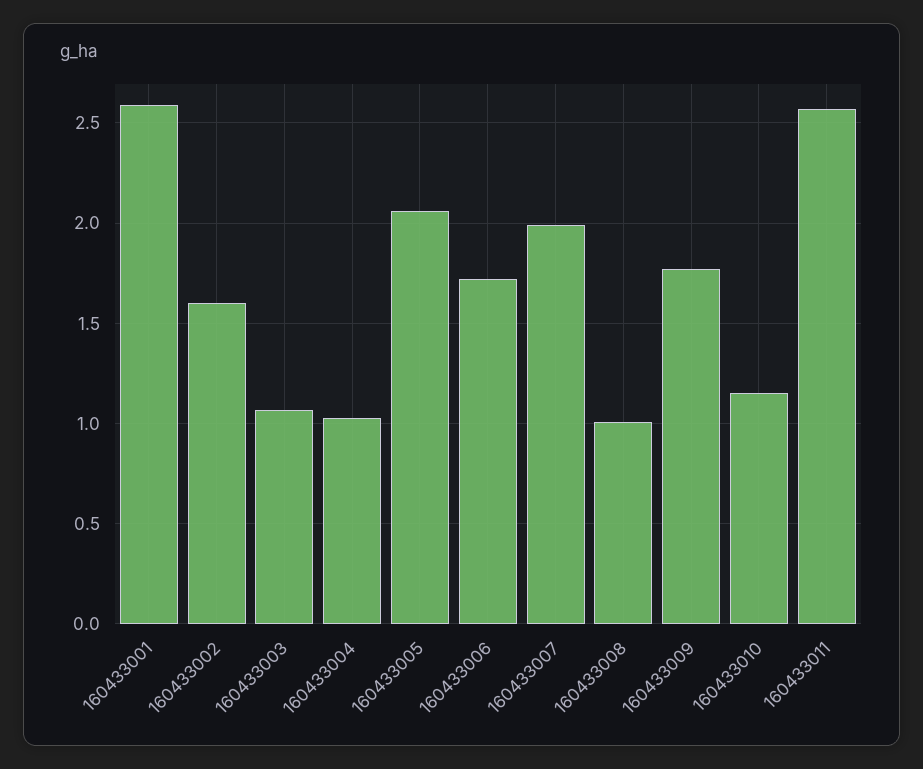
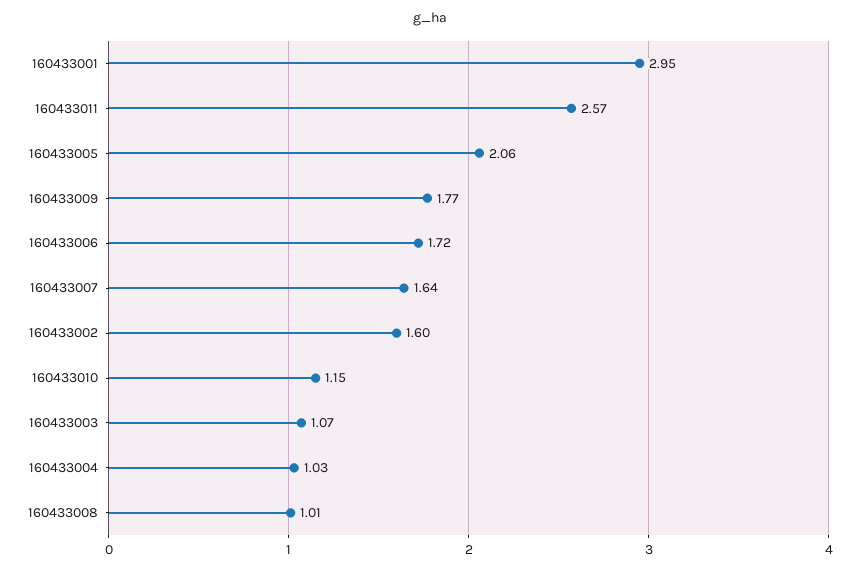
160433001: 2.6 -> 2.95
160433007: 2 -> 1.64

